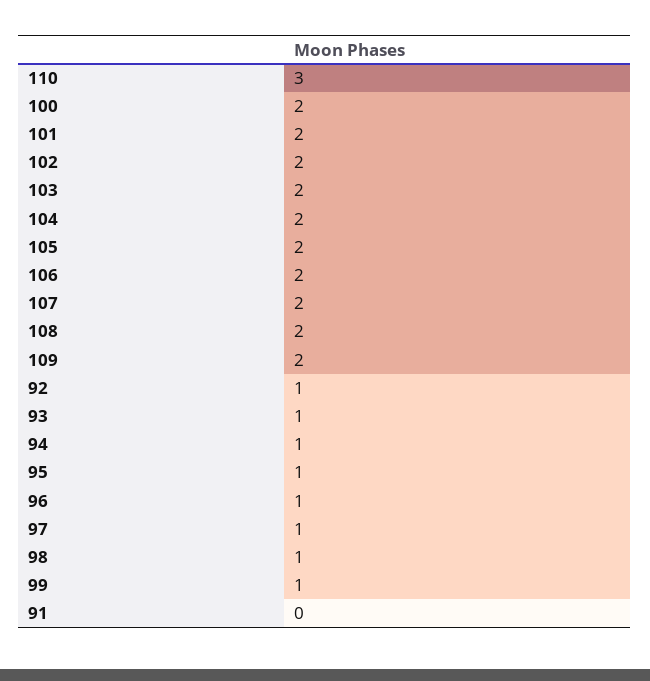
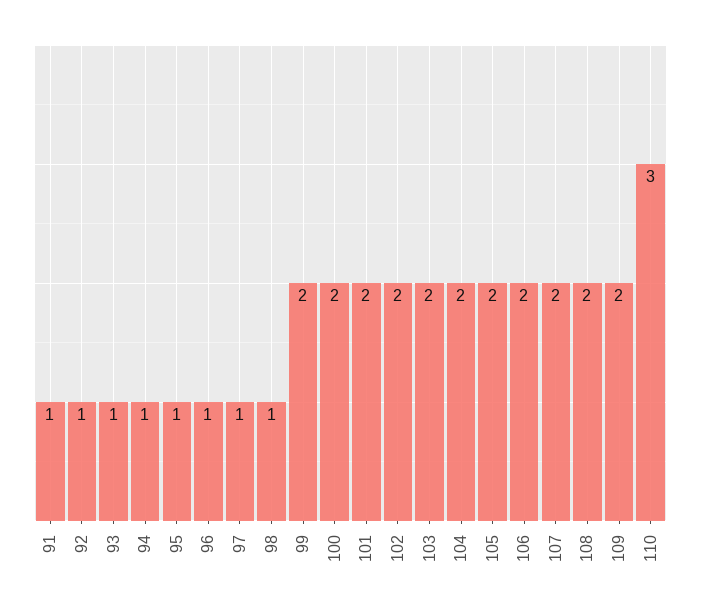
99: 1 -> 2
91: 0 -> 1

